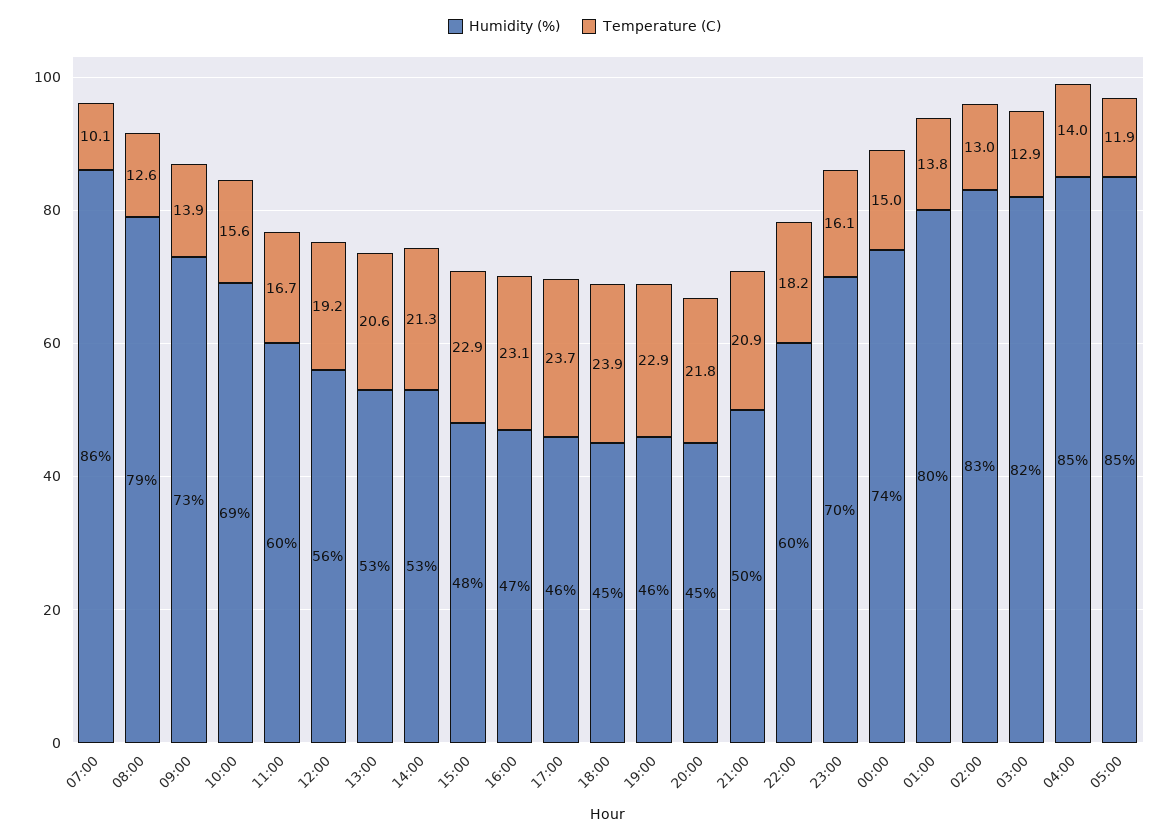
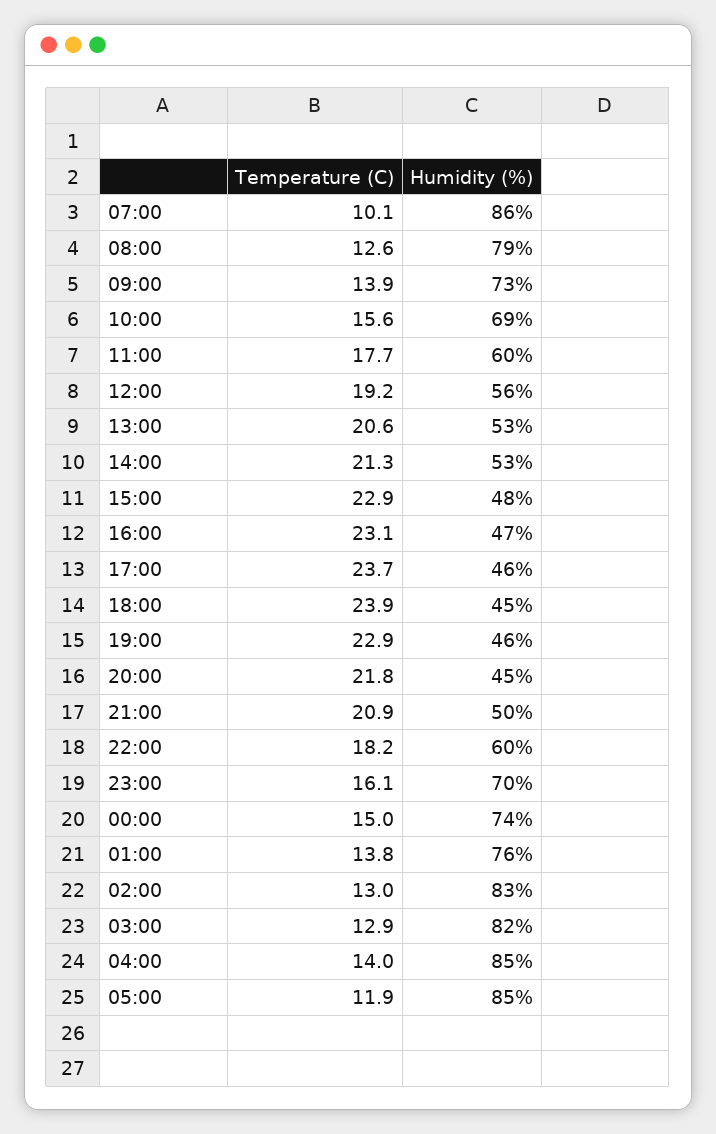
Temperature (C), 11:00: 16.7 -> 17.7
Humidity (%), 01:00: 80 -> 76

